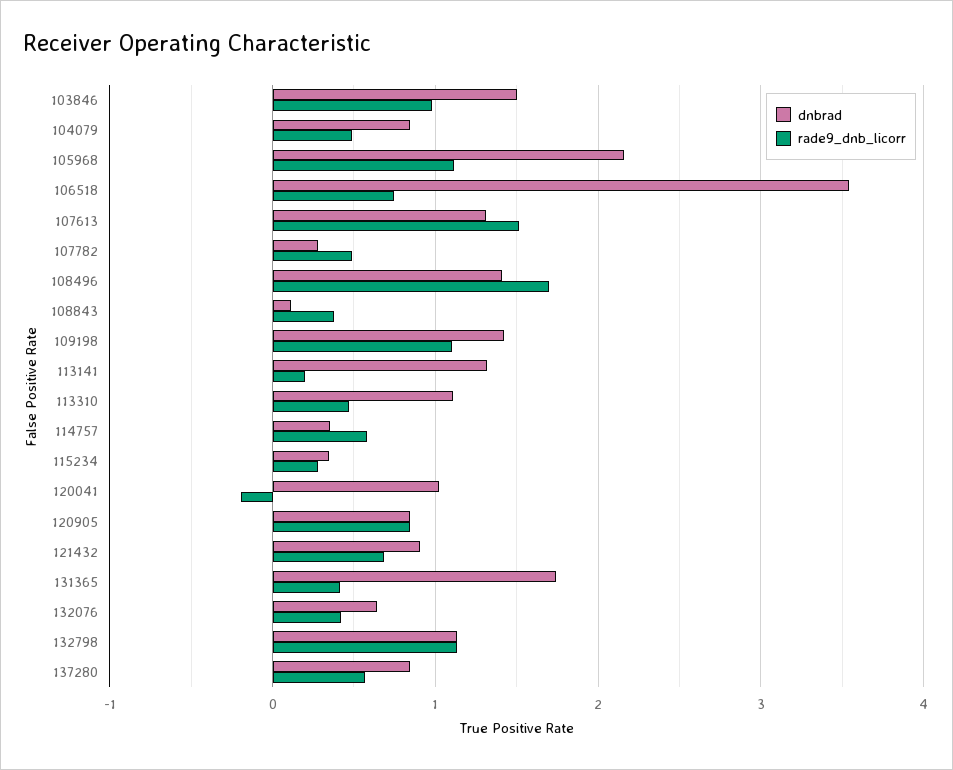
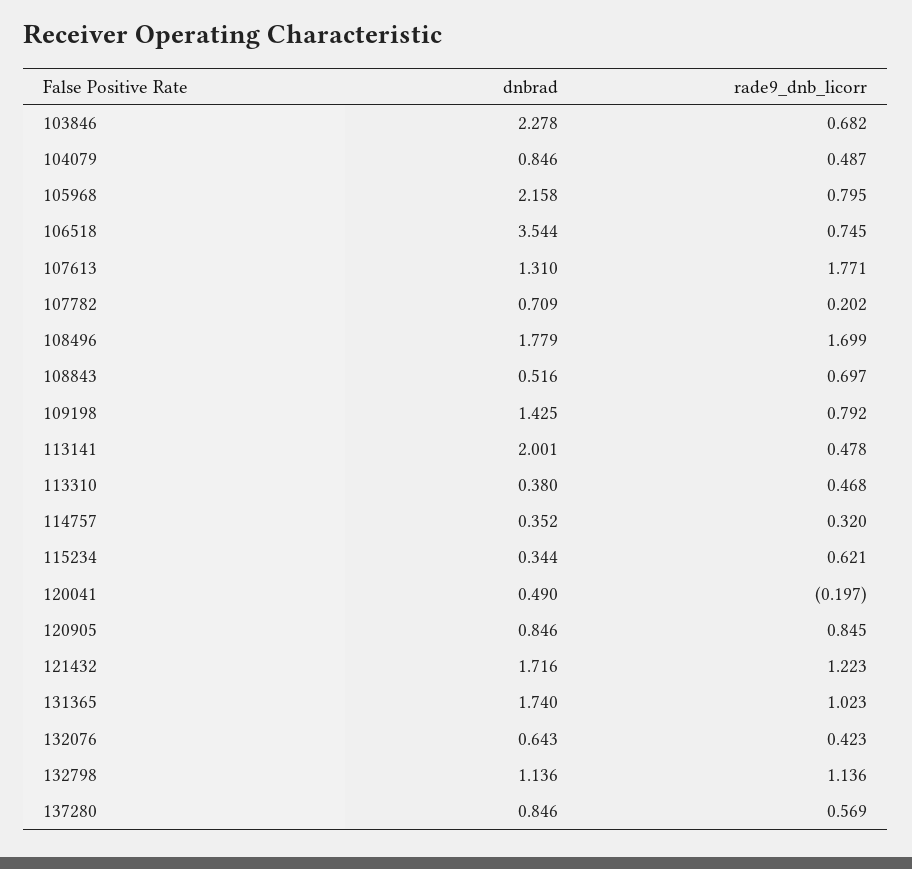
dnbrad, 103846: 1.5 -> 2.278
rade9_dnb_licorr, 103846: 1 -> 0.682
rade9_dnb_licorr, 105968: 1.1 -> 0.795
rade9_dnb_licorr, 107613: 1.5 -> 1.771
dnbrad, 107782: 0.3 -> 0.709
rade9_dnb_licorr, 107782: 0.5 -> 0.202
dnbrad, 108496: 1.4 -> 1.779
dnbrad, 108843: 0.1 -> 0.516
rade9_dnb_licorr, 108843: 0.4 -> 0.697
rade9_dnb_licorr, 109198: 1.1 -> 0.792
dnbrad, 113141: 1.3 -> 2.001
rade9_dnb_licorr, 113141: 0.2 -> 0.478
dnbrad, 113310: 1.1 -> 0.38
rade9_dnb_licorr, 114757: 0.6 -> 0.32
rade9_dnb_licorr, 115234: 0.3 -> 0.621
dnbrad, 120041: 1 -> 0.49
dnbrad, 121432: 0.9 -> 1.716
rade9_dnb_licorr, 121432: 0.7 -> 1.223
rade9_dnb_licorr, 131365: 0.4 -> 1.023

